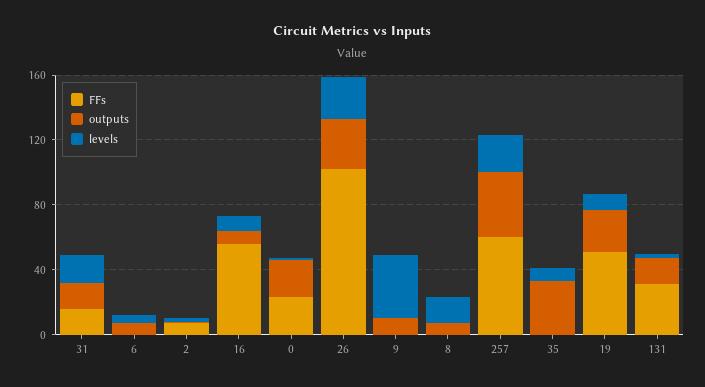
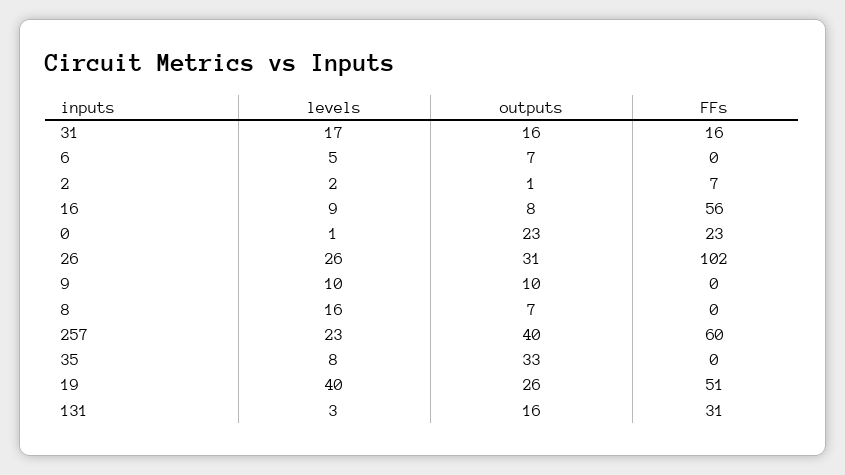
levels, 9: 40 -> 10
levels, 19: 10 -> 40

